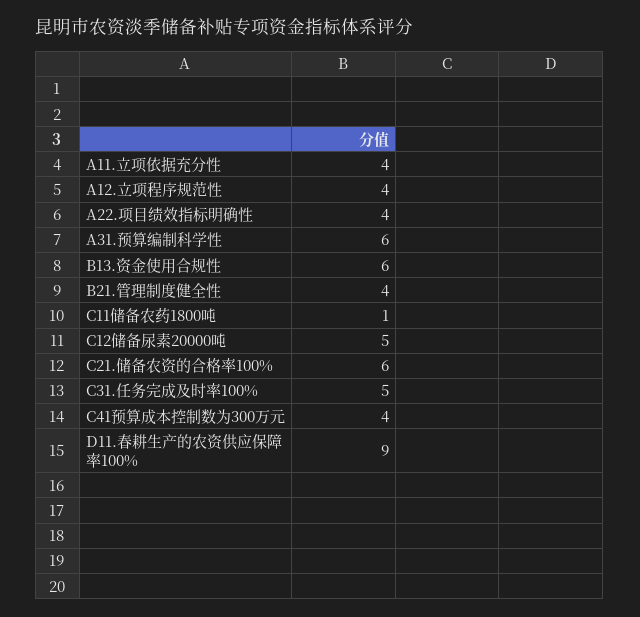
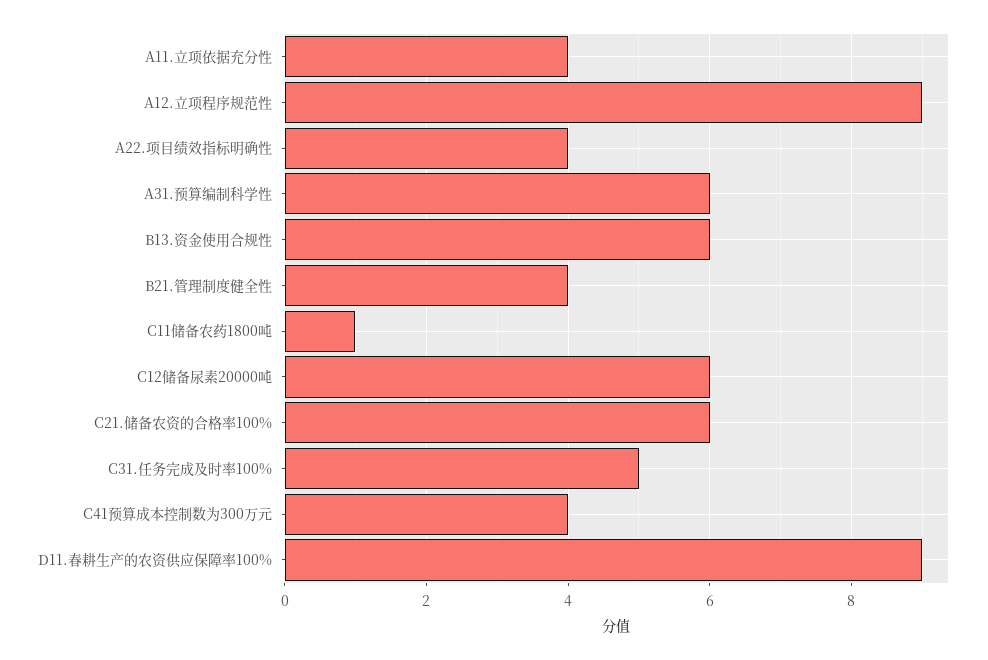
A12.立项程序规范性: 4 -> 9
C12储备尿素20000吨: 5 -> 6

